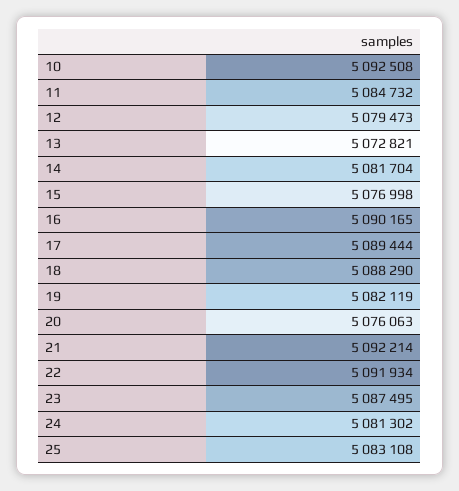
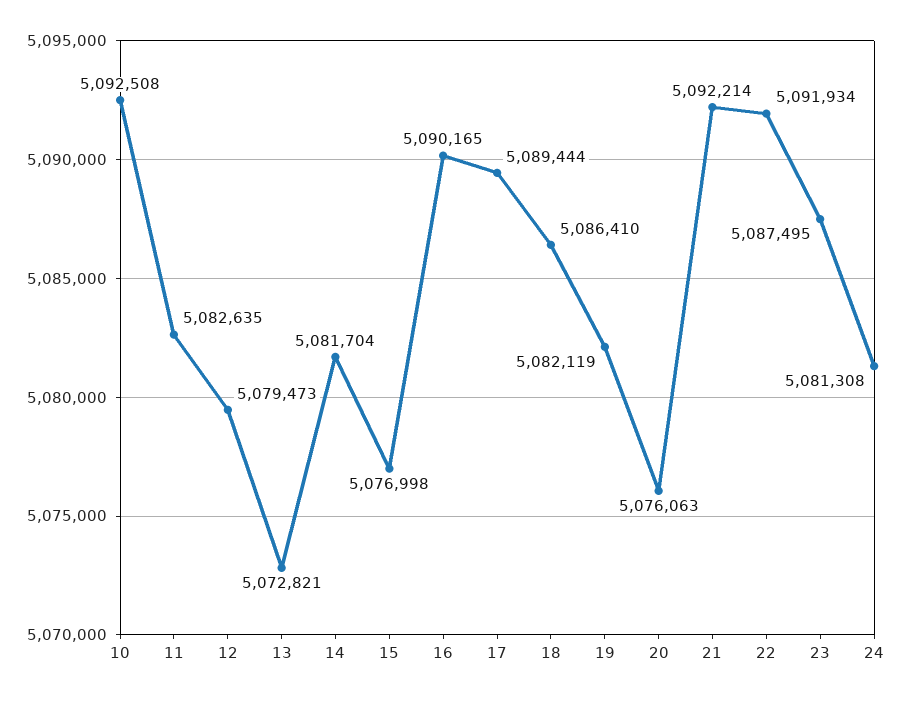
11: 5084732 -> 5082635
18: 5088290 -> 5086410
24: 5081302 -> 5081308
25: 5083108 -> none

